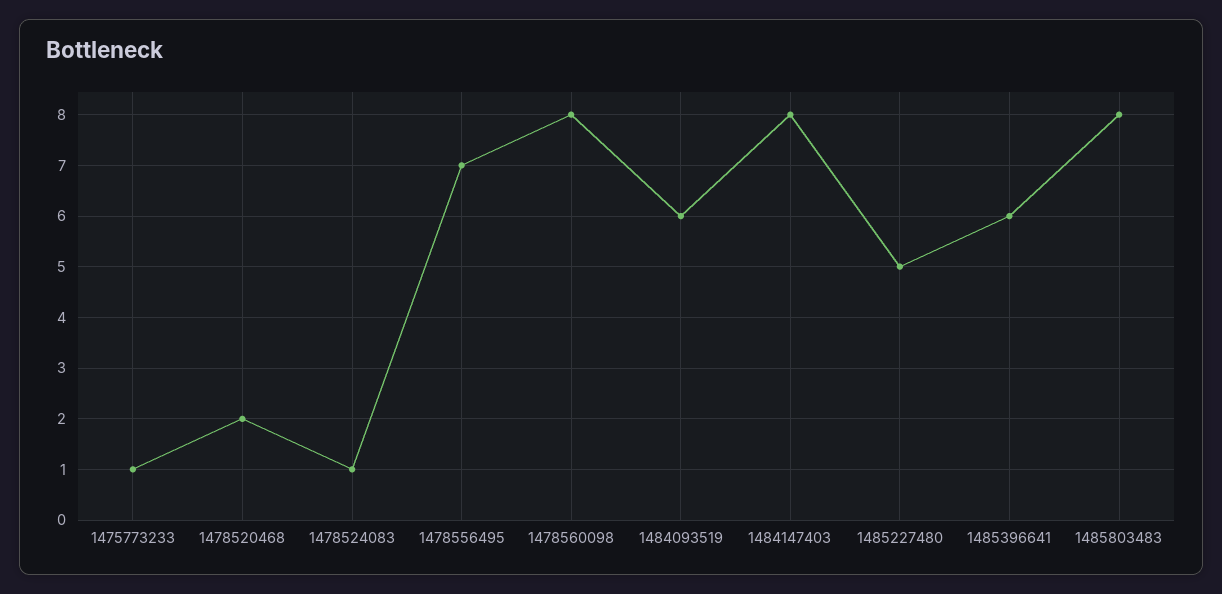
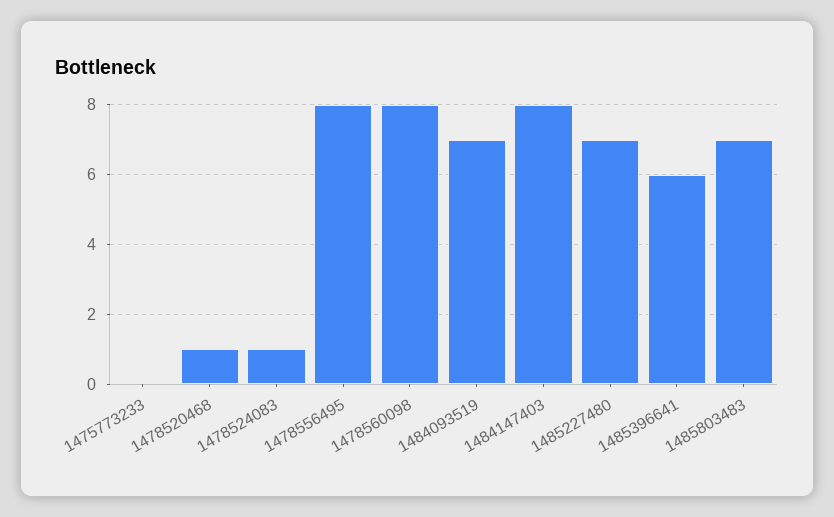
1475773233: 1 -> 0
1478520468: 2 -> 1
1478556495: 7 -> 8
1484093519: 6 -> 7
1485227480: 5 -> 7
1485803483: 8 -> 7

